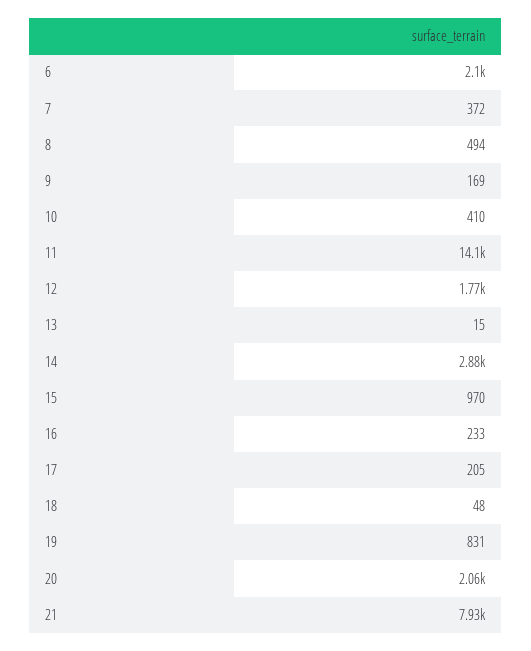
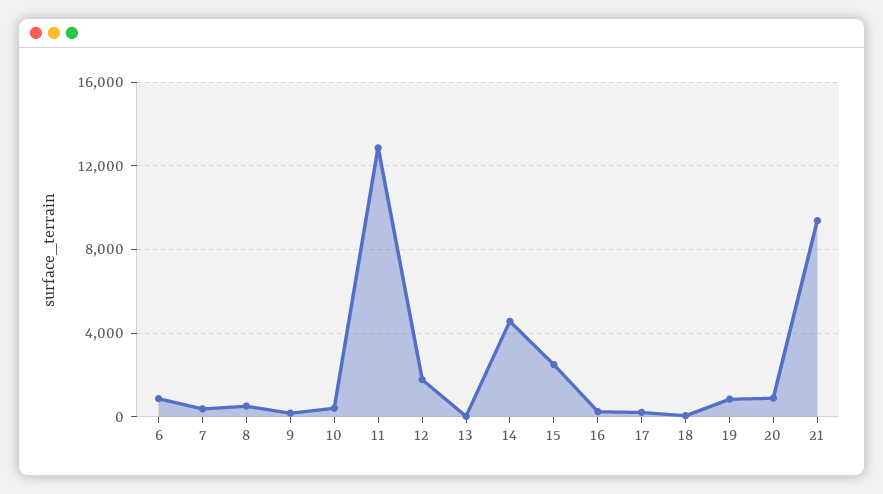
6: 2100 -> 1000
11: 14100 -> 13000
14: 2880 -> 4500
15: 970 -> 2500
20: 2060 -> 1000
21: 7930 -> 9500

